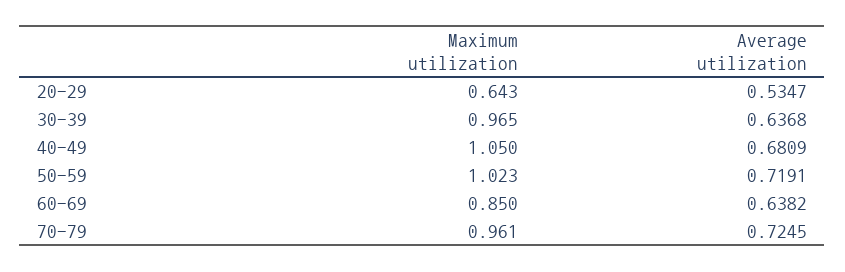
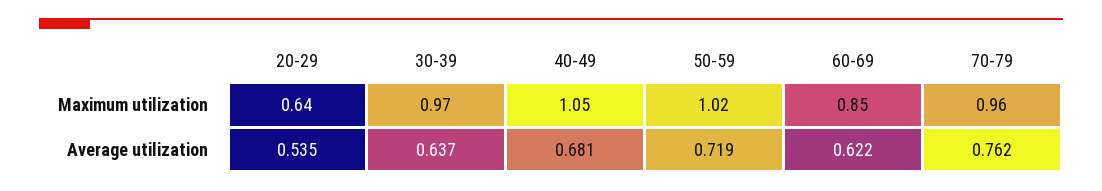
Average utilization, 60-69: 0.6382 -> 0.622
Average utilization, 70-79: 0.7245 -> 0.762

